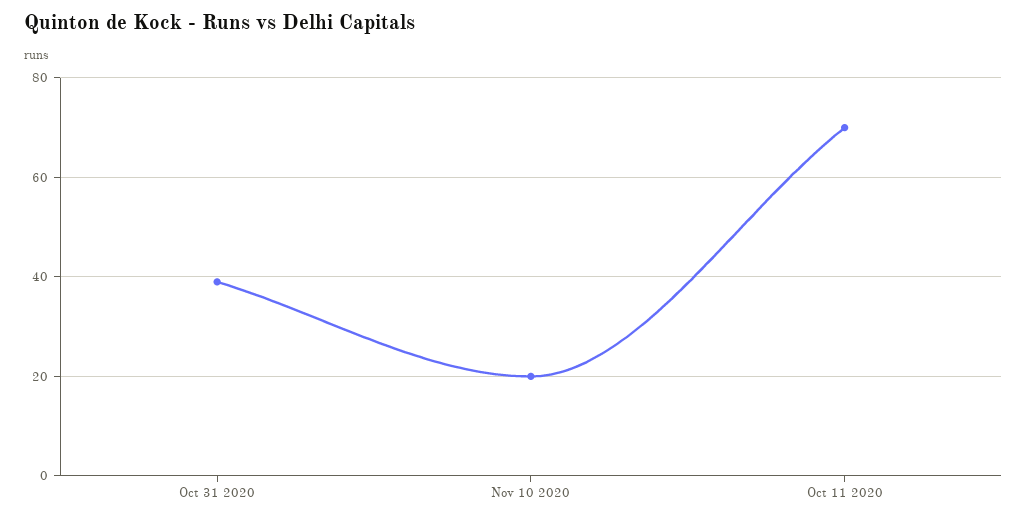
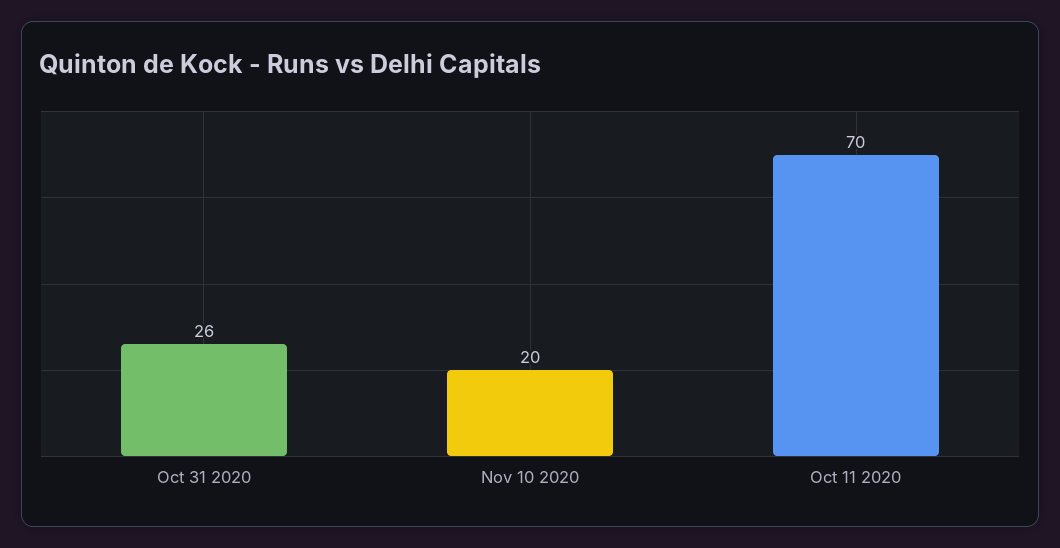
Oct 31 2020: 40 -> 26

